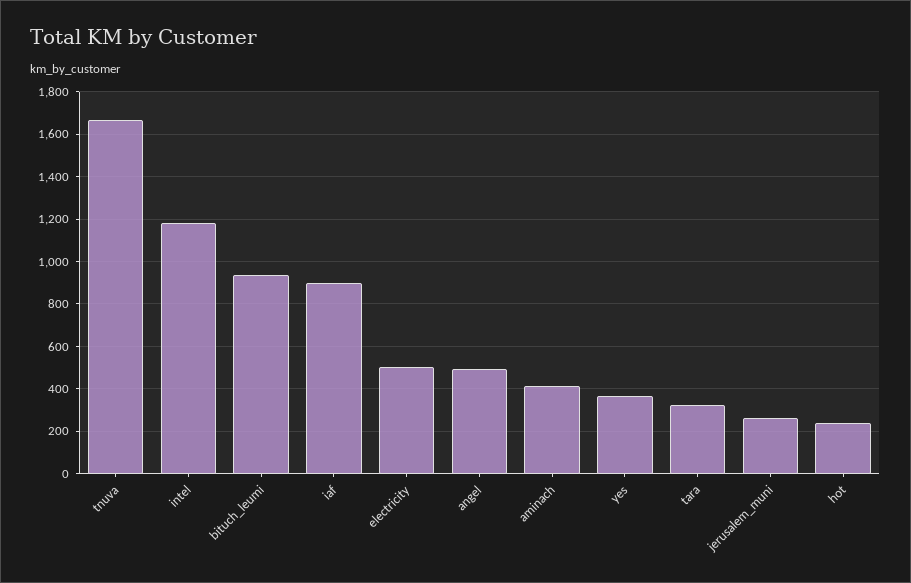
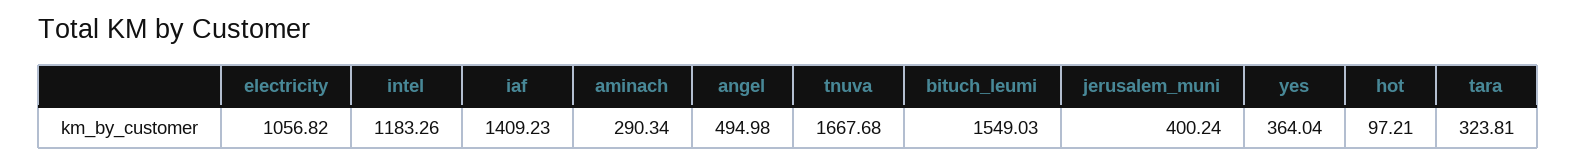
bituch_leumi: 950 -> 1549.03
iaf: 900 -> 1409.23
electricity: 500 -> 1056.82
aminach: 400 -> 290.34
jerusalem_muni: 250 -> 400.24
hot: 250 -> 97.21

